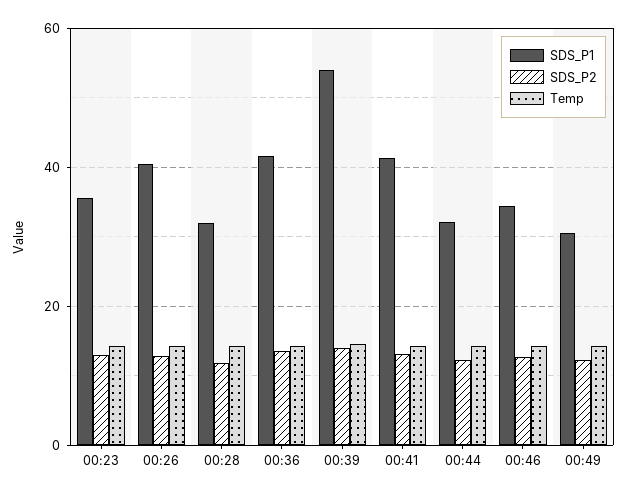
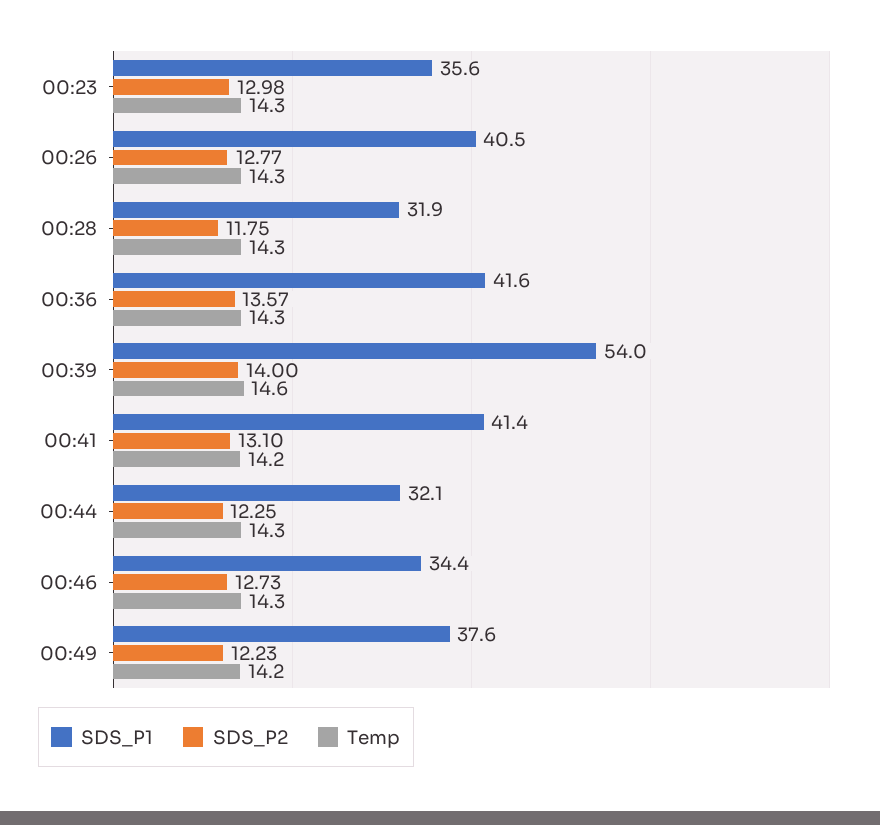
SDS_P1, 00:49: 30 -> 37.6

